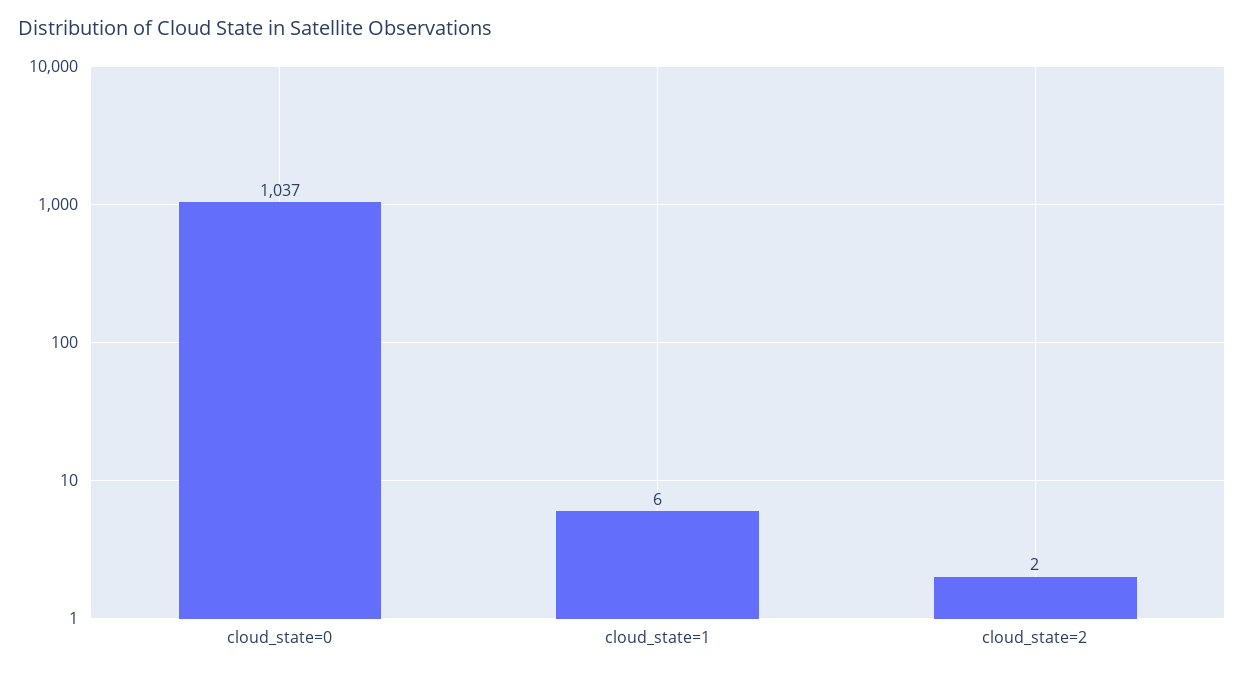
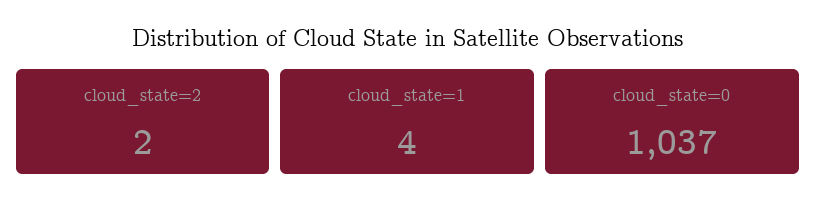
cloud_state=1: 6 -> 4

